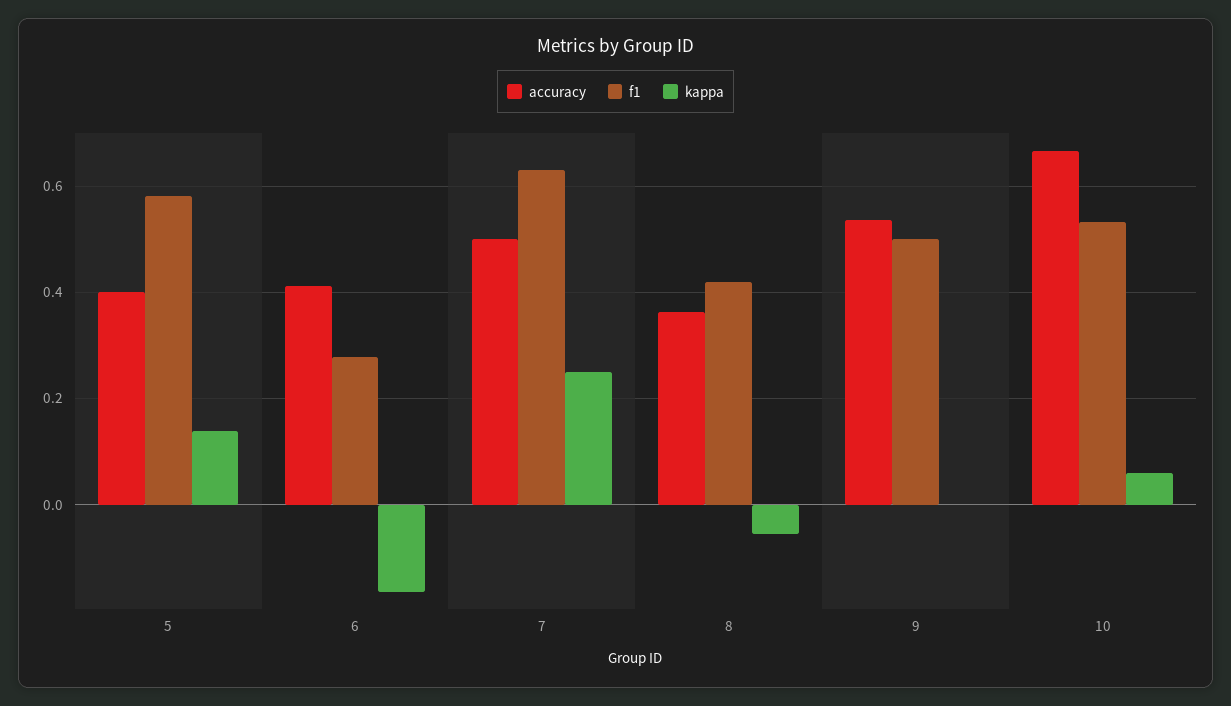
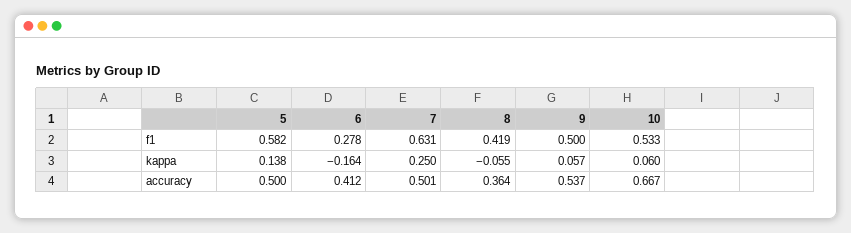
accuracy, 5: 0.4 -> 0.5
kappa, 9: 0 -> 0.057

